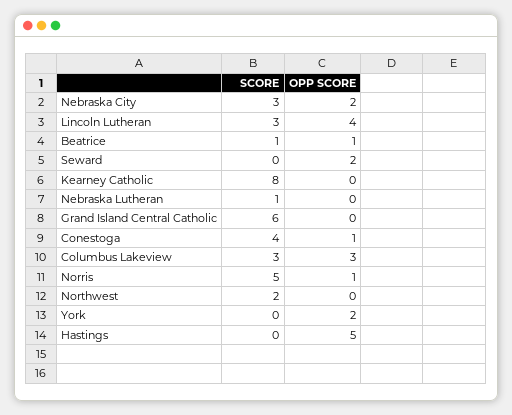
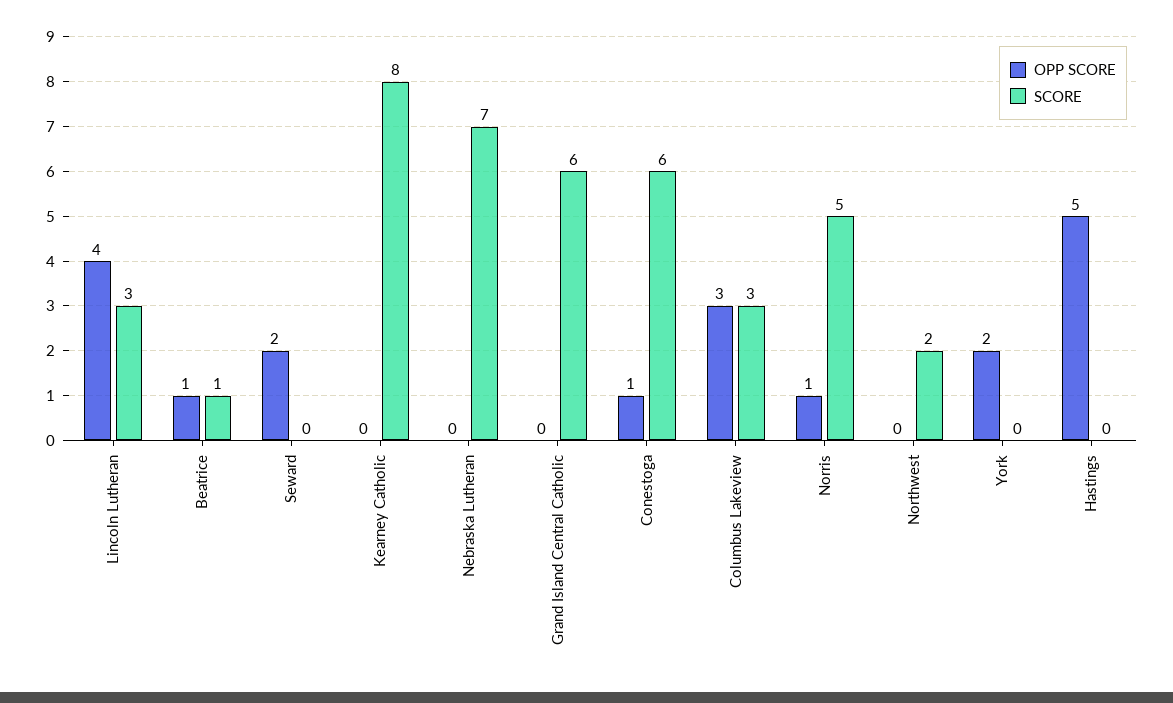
SCORE, Nebraska City: 3 -> none
OPP SCORE, Nebraska City: 2 -> none
SCORE, Nebraska Lutheran: 1 -> 7
SCORE, Conestoga: 4 -> 6

